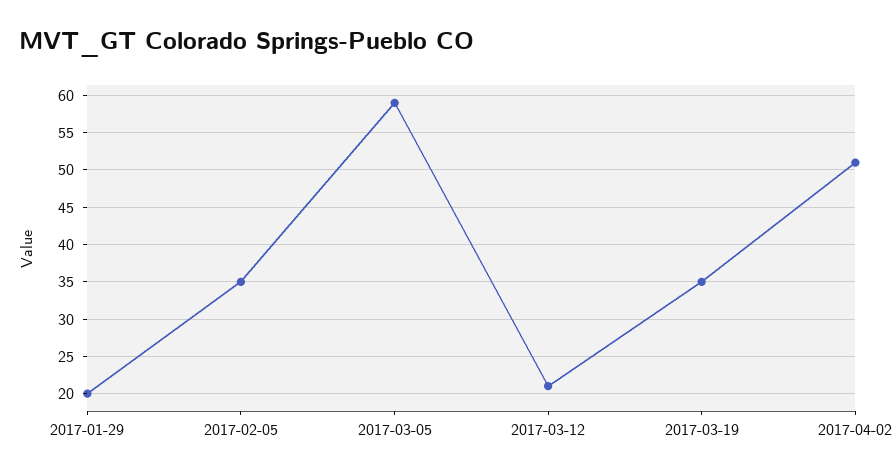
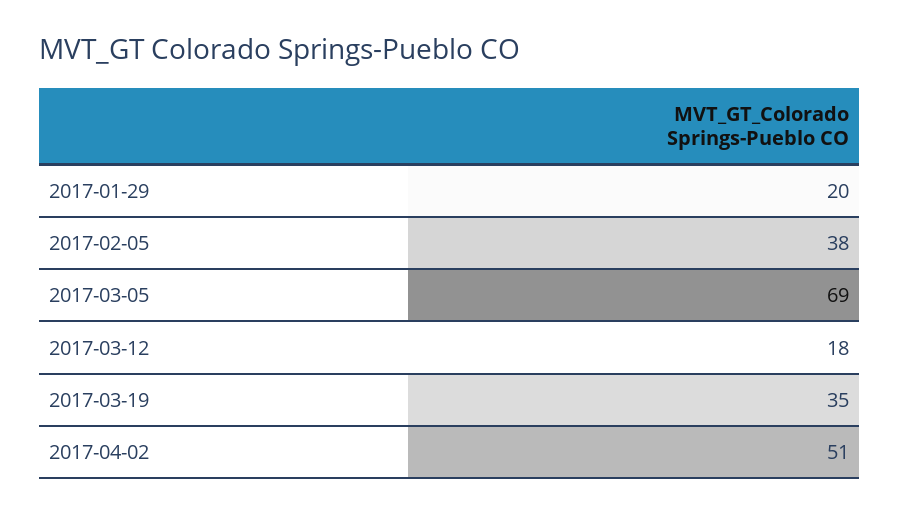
2017-02-05: 35 -> 38
2017-03-05: 59 -> 69
2017-03-12: 21 -> 18

